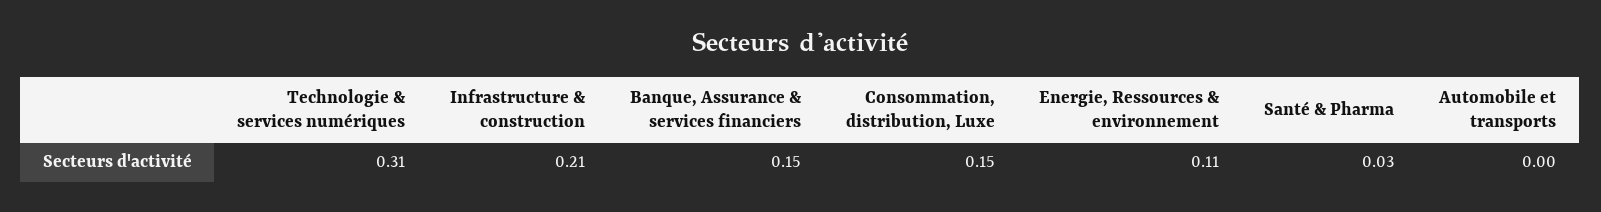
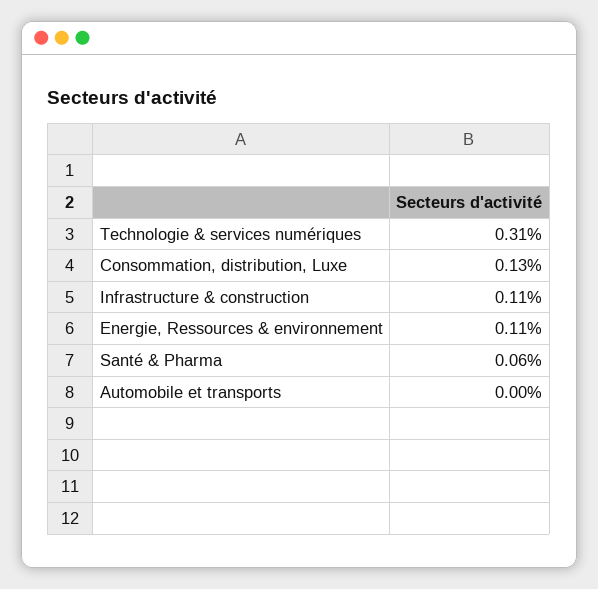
Infrastructure & construction: 0.21 -> 0.11
Banque, Assurance & services financiers: 0.15 -> none
Consommation, distribution, Luxe: 0.15 -> 0.13
Santé & Pharma: 0.03 -> 0.06

